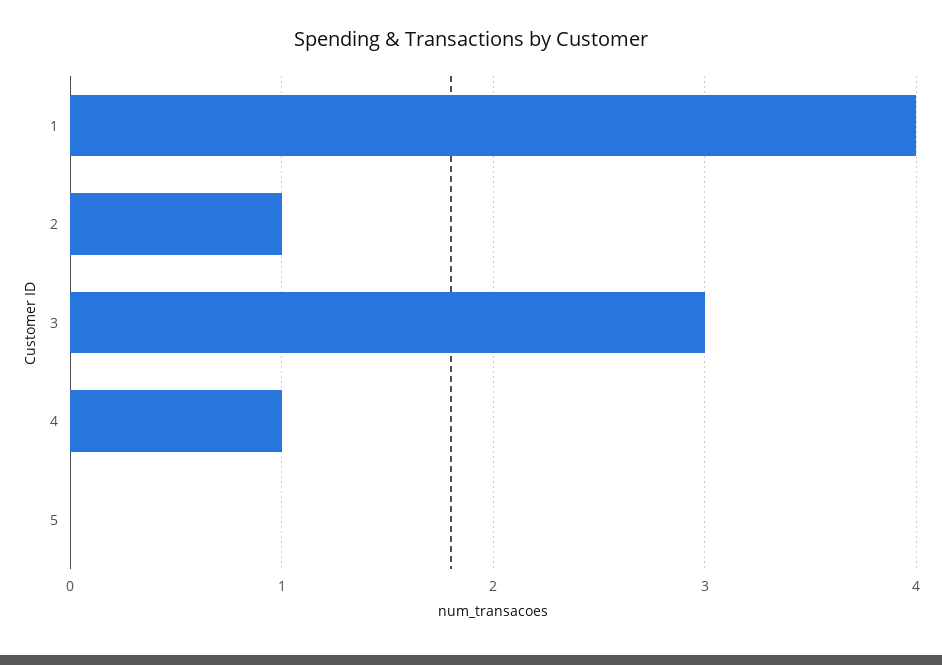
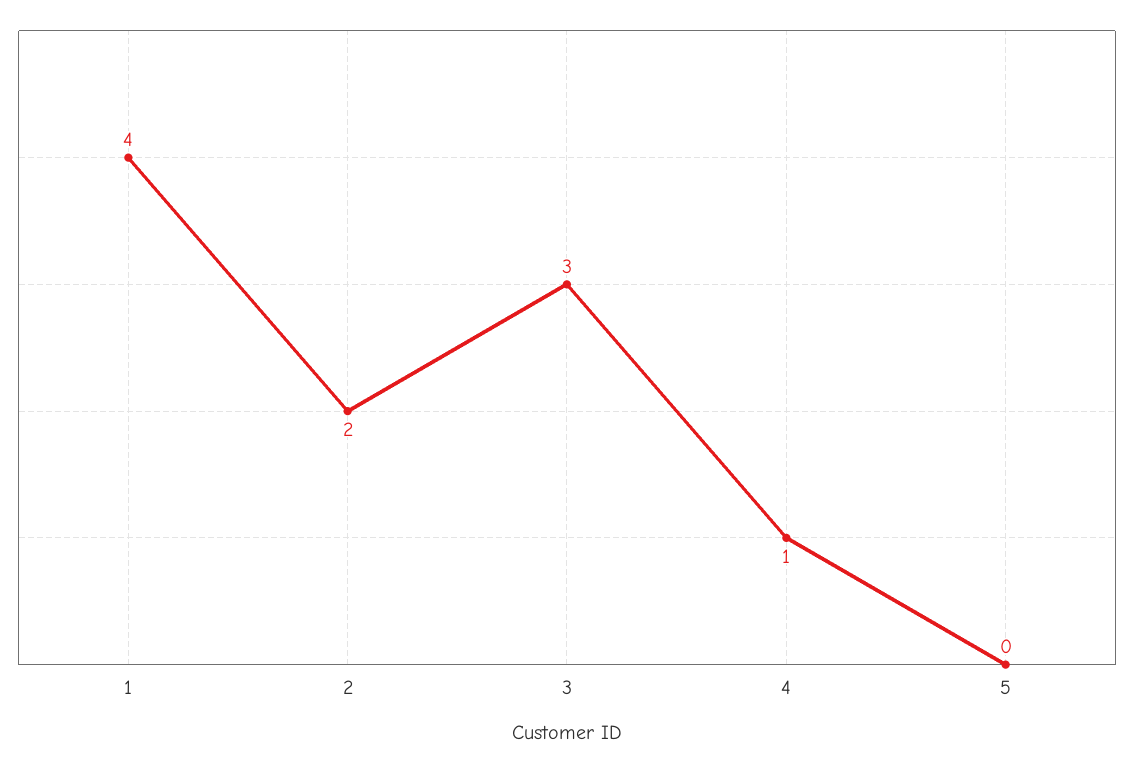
2: 1 -> 2

